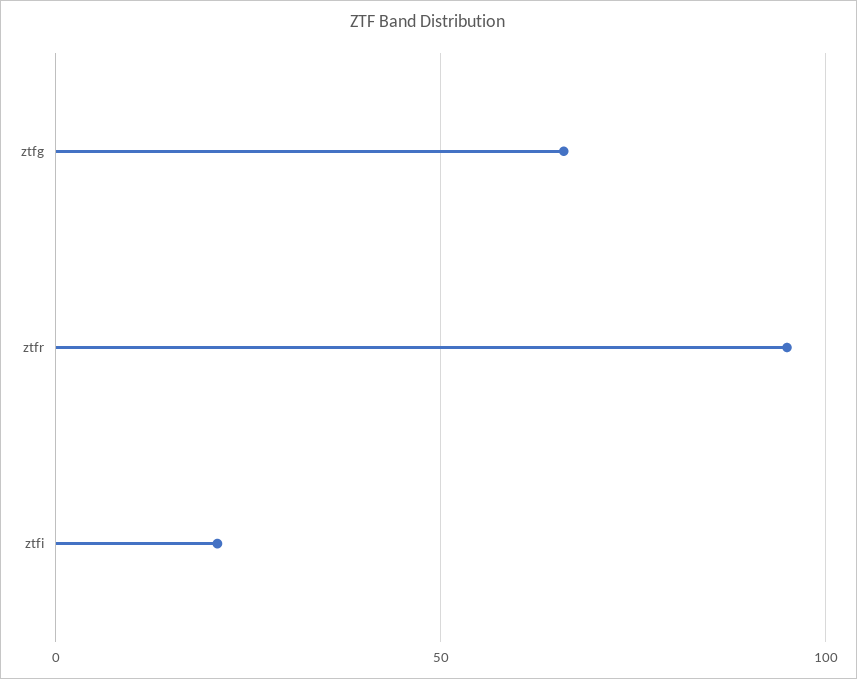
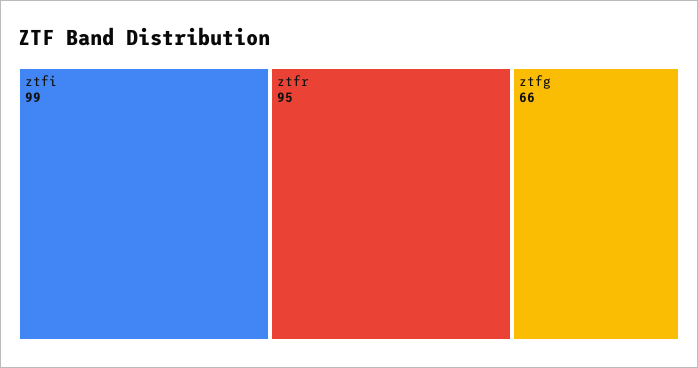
ztfi: 20 -> 99

